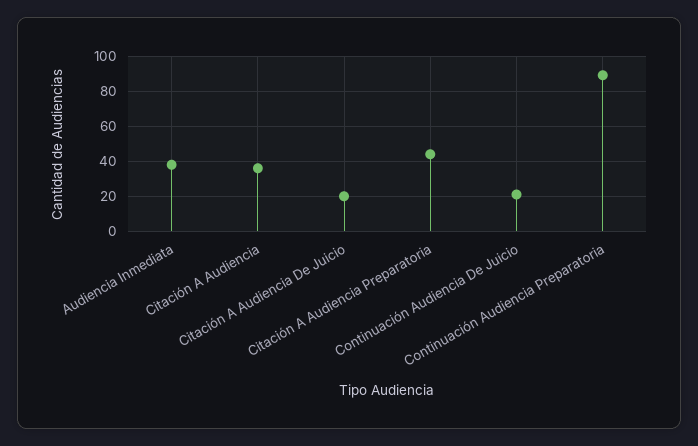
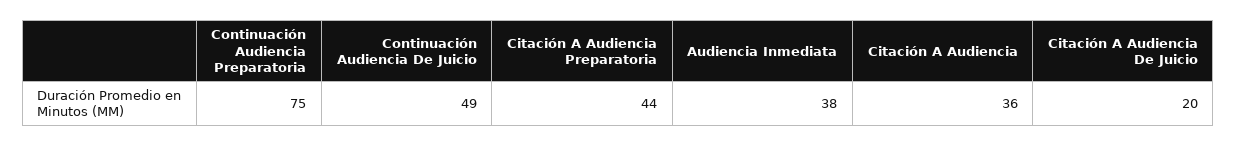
Continuación Audiencia De Juicio: 20 -> 49
Continuación Audiencia Preparatoria: 90 -> 75

